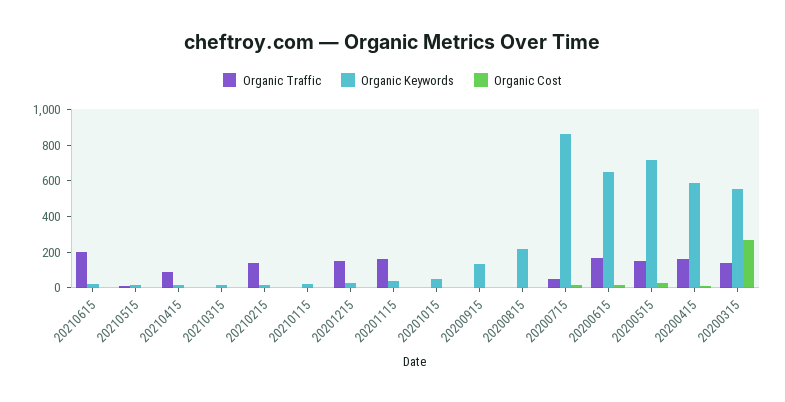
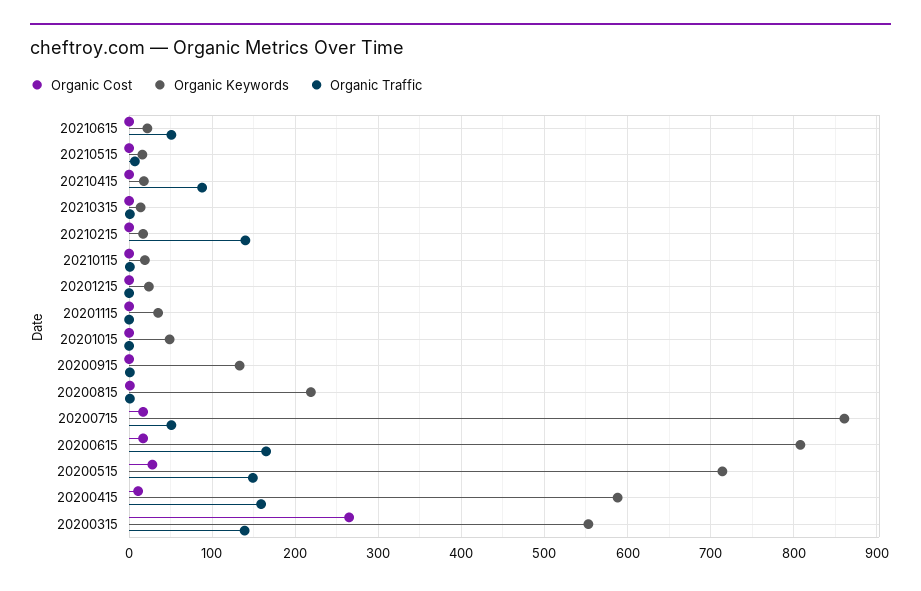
Organic Traffic, 20210615: 200 -> 50
Organic Traffic, 20201215: 150 -> 0
Organic Traffic, 20201115: 150 -> 0
Organic Keywords, 20200615: 650 -> 810

